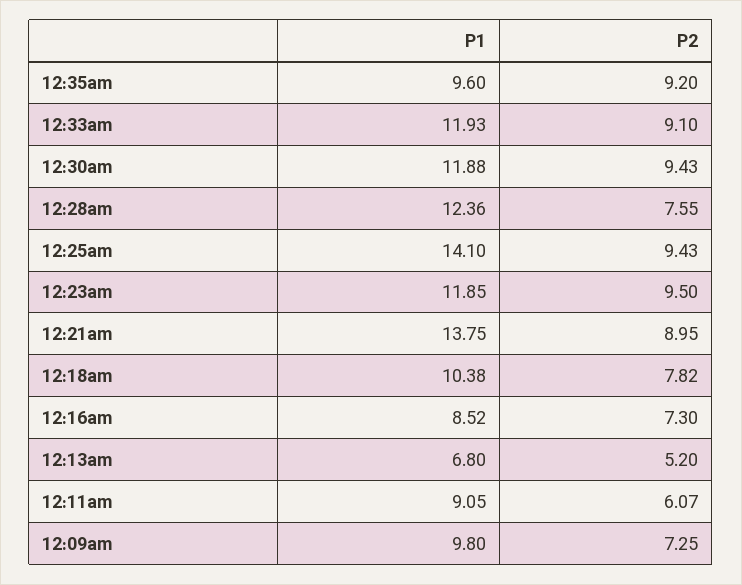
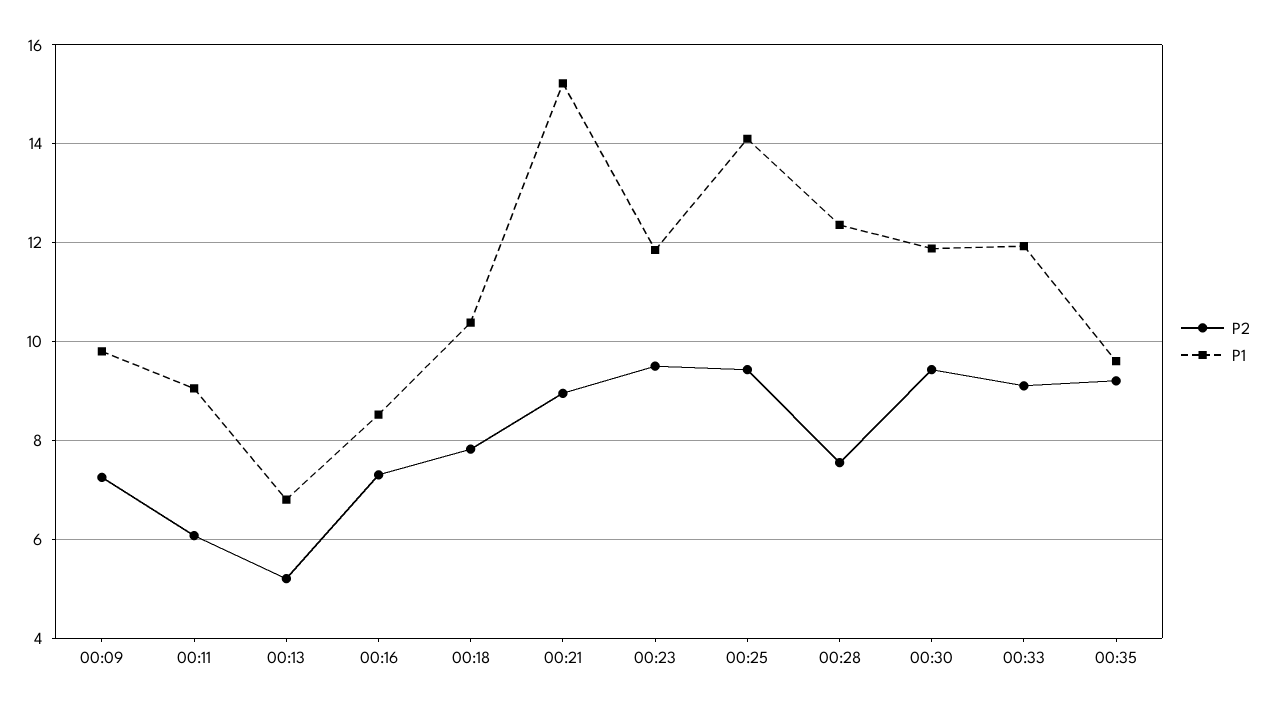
P1, 12:21am: 13.75 -> 15.2

